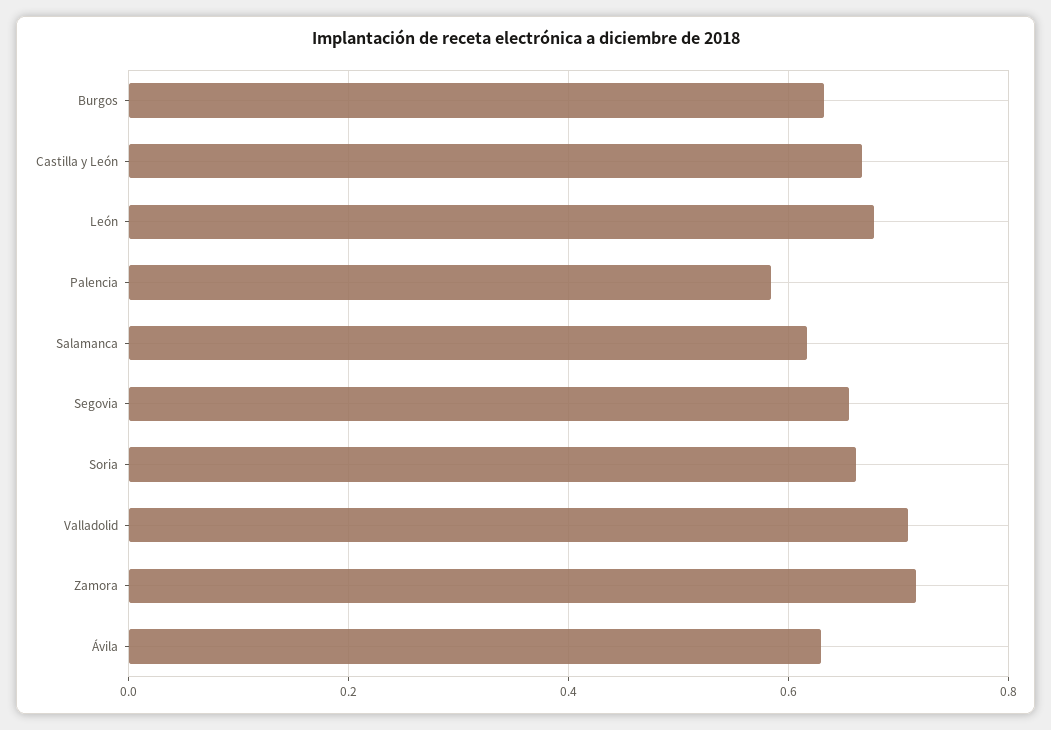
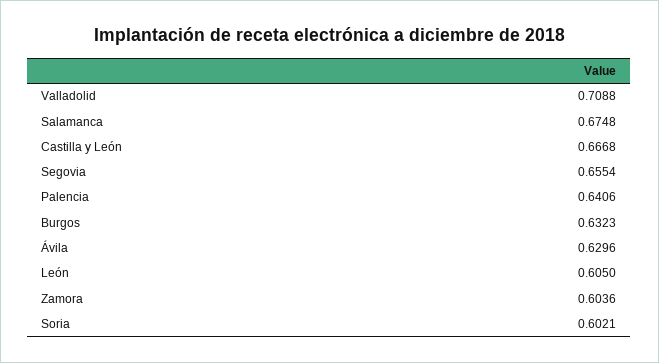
León: 0.68 -> 0.605
Palencia: 0.58 -> 0.6406
Salamanca: 0.62 -> 0.6748
Soria: 0.66 -> 0.6021
Zamora: 0.72 -> 0.6036

